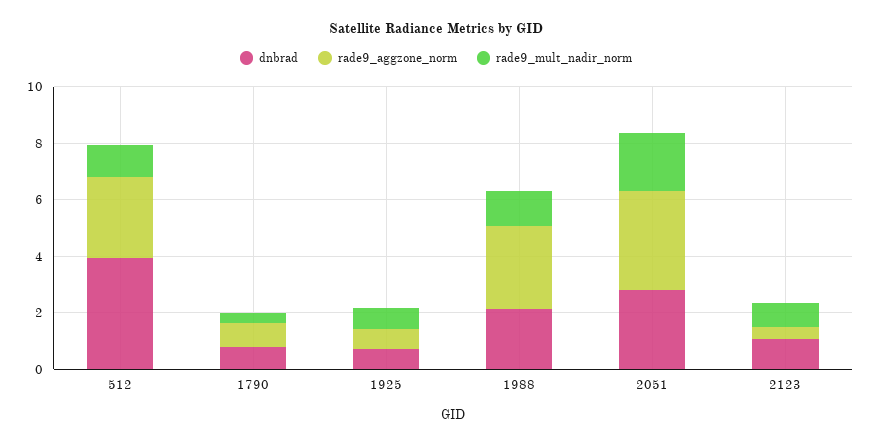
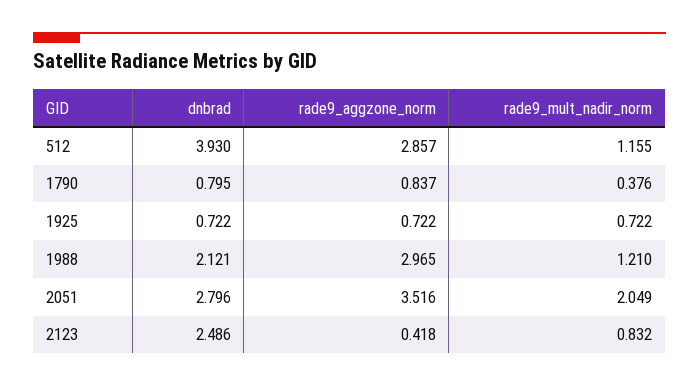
dnbrad, 2123: 1 -> 2.486

